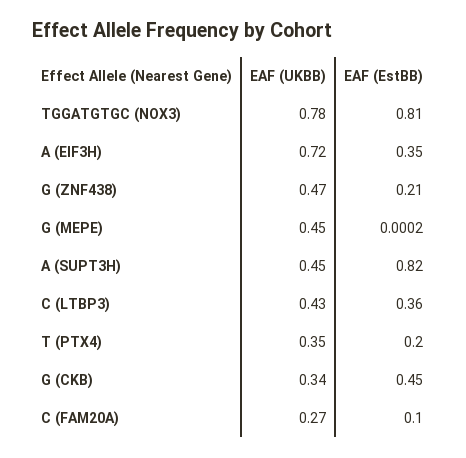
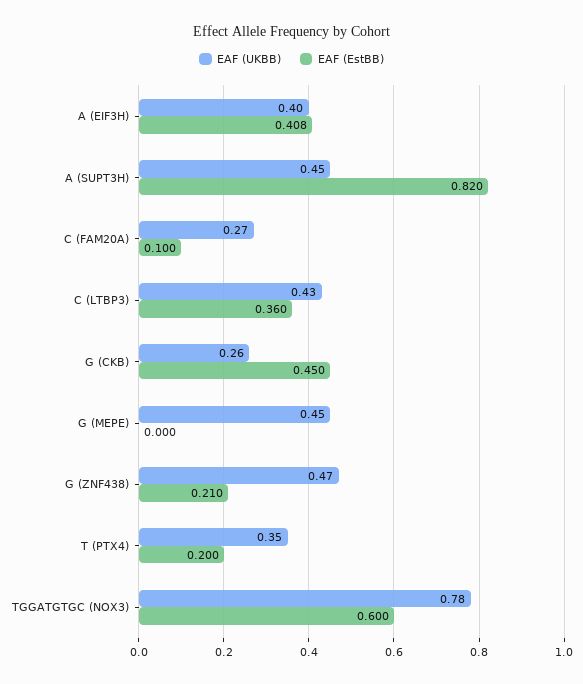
EAF (EstBB), TGGATGTGC (NOX3): 0.81 -> 0.6
EAF (UKBB), A (EIF3H): 0.72 -> 0.4
EAF (EstBB), A (EIF3H): 0.35 -> 0.408
EAF (UKBB), G (CKB): 0.34 -> 0.26

